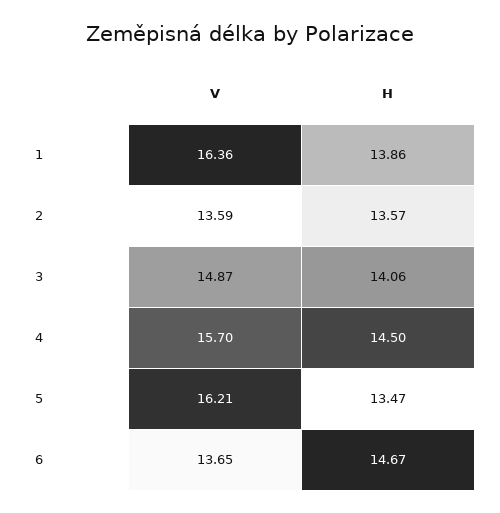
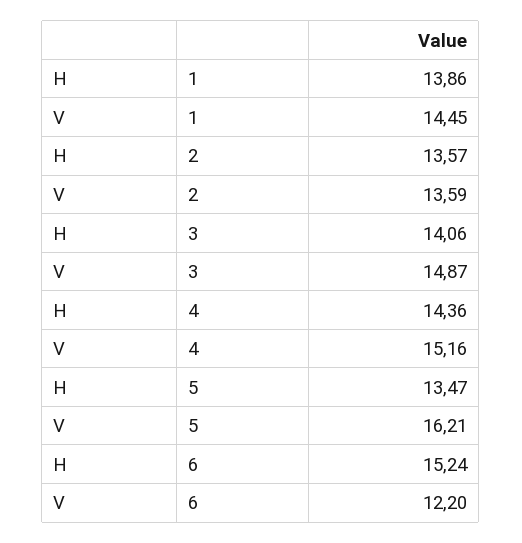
V, 1: 16.36 -> 14.45
V, 4: 15.7 -> 15.16
H, 4: 14.5 -> 14.36
V, 6: 13.65 -> 12.2
H, 6: 14.67 -> 15.24

